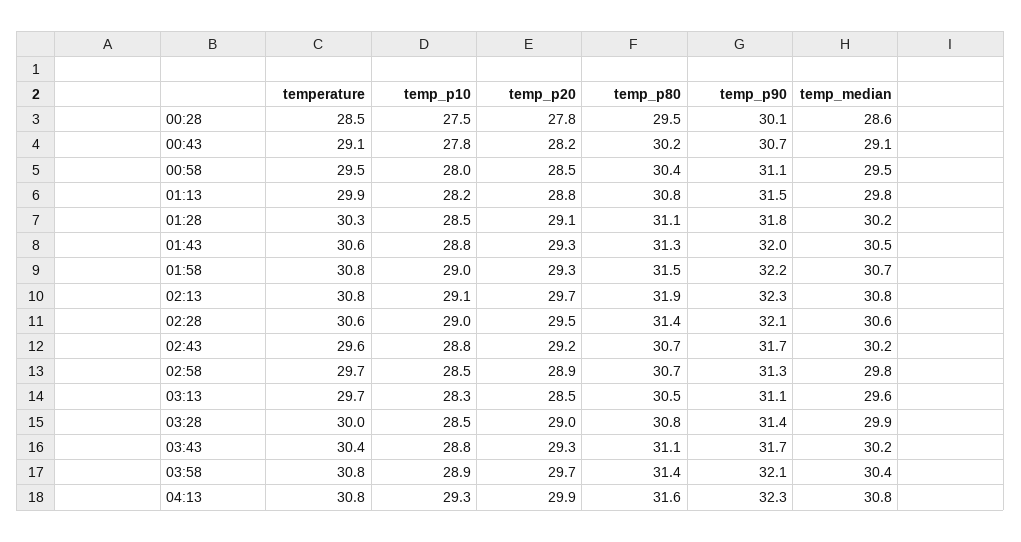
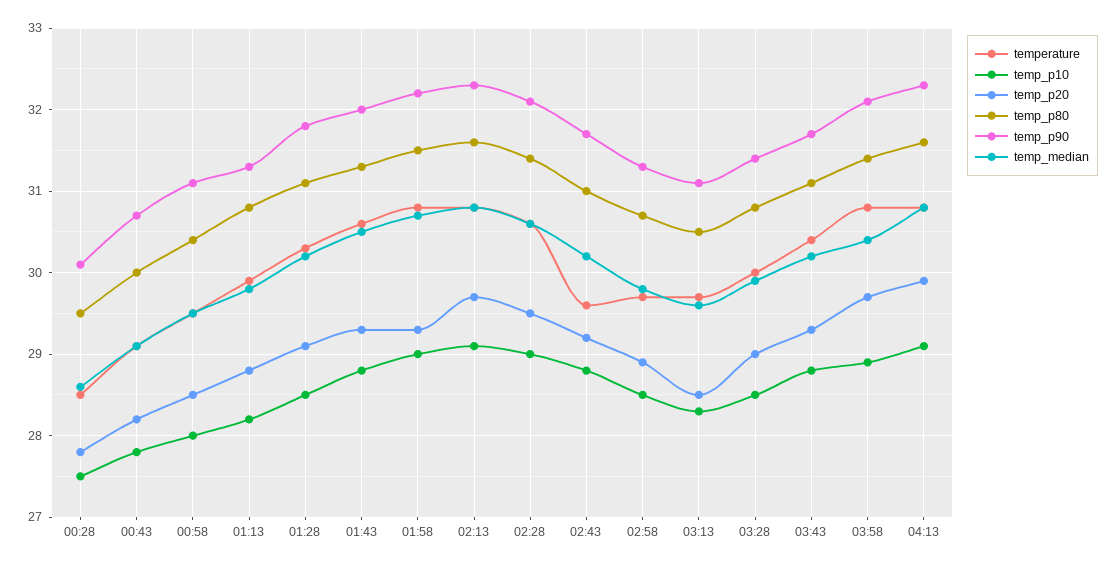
temp_p80, 00:43: 30.2 -> 30
temp_p90, 01:13: 31.5 -> 31.3
temp_p80, 02:13: 31.9 -> 31.6
temp_p80, 02:43: 30.7 -> 31
temp_p10, 04:13: 29.3 -> 29.1

